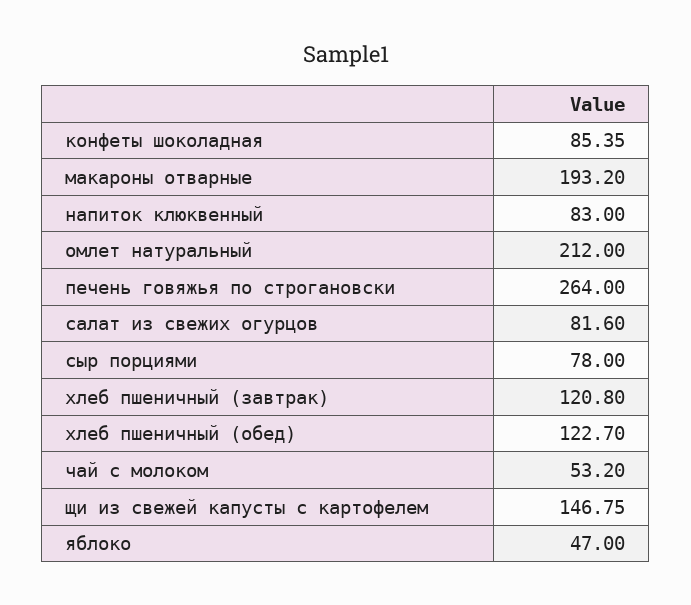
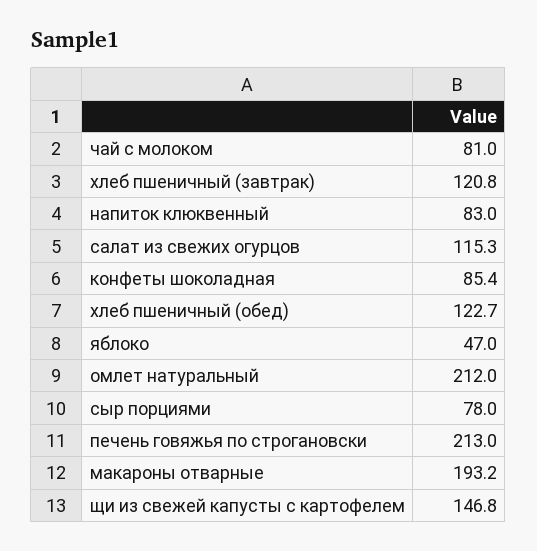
печень говяжья по строгановски: 264 -> 213
салат из свежих огурцов: 81.6 -> 115.3
чай с молоком: 53.2 -> 81

